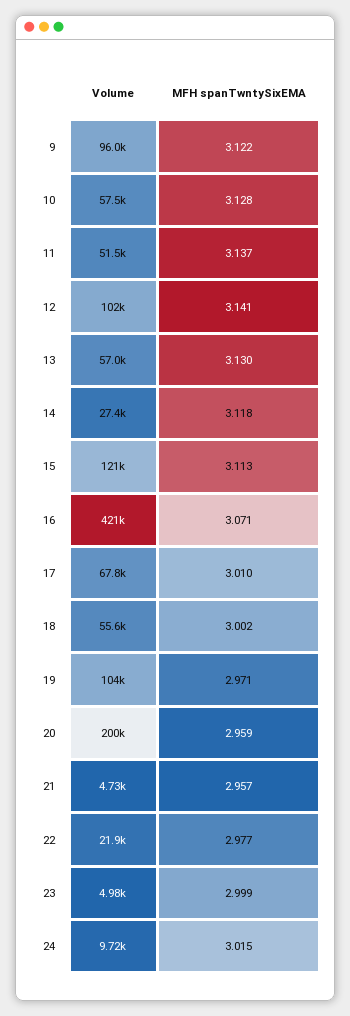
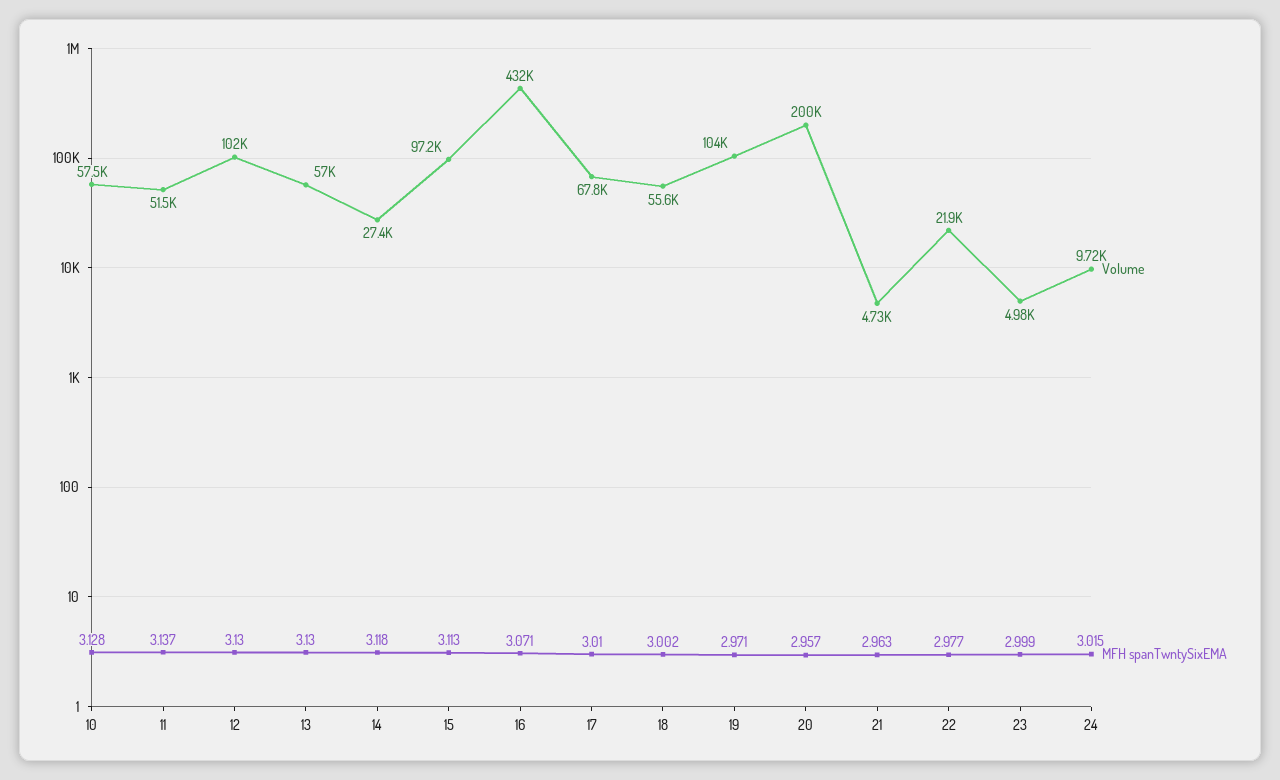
Volume, 9: 96000 -> none
MFH spanTwntySixEMA, 9: 3.122 -> none
MFH spanTwntySixEMA, 12: 3.141 -> 3.13
Volume, 15: 121000 -> 97200
Volume, 16: 421000 -> 432000
MFH spanTwntySixEMA, 20: 2.959 -> 2.957
MFH spanTwntySixEMA, 21: 2.957 -> 2.963

